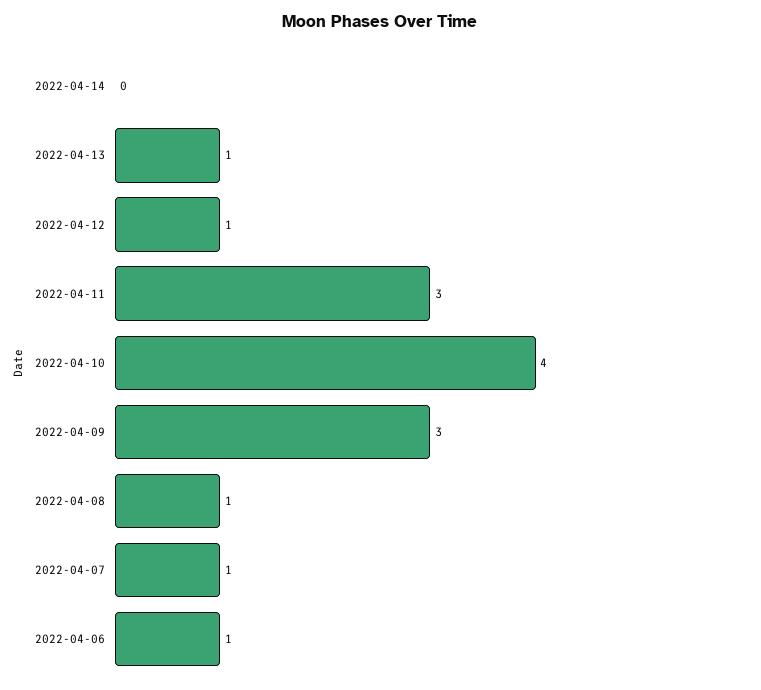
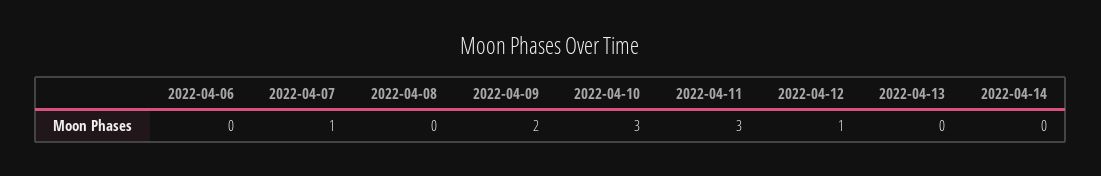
2022-04-13: 1 -> 0
2022-04-10: 4 -> 3
2022-04-09: 3 -> 2
2022-04-08: 1 -> 0
2022-04-06: 1 -> 0

